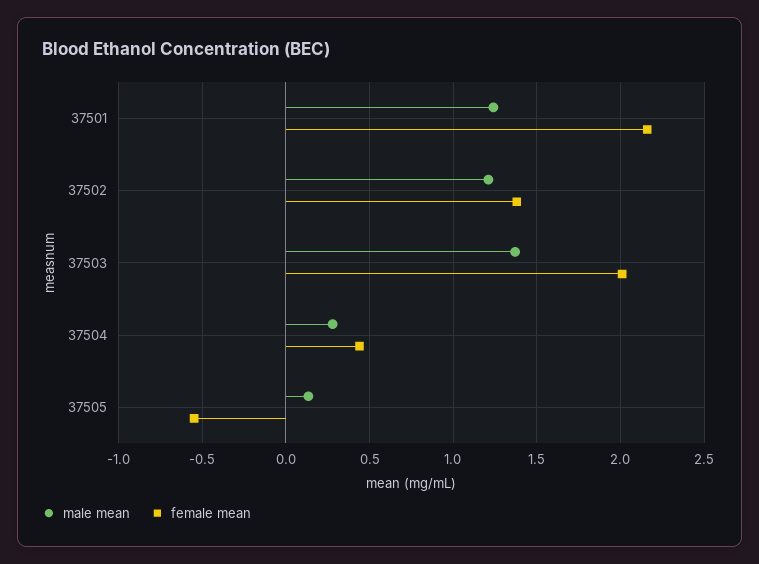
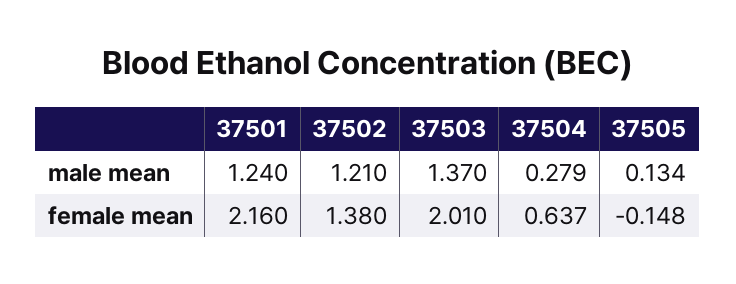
female mean, 37504: 0.45 -> 0.637
female mean, 37505: -0.55 -> -0.148

